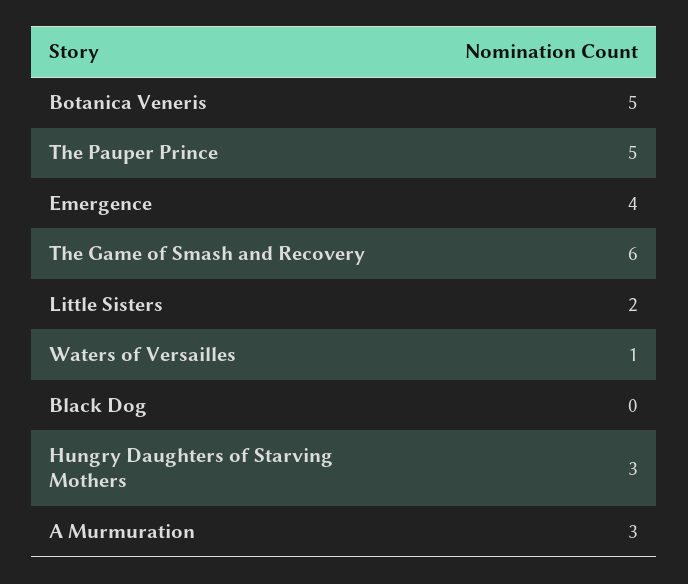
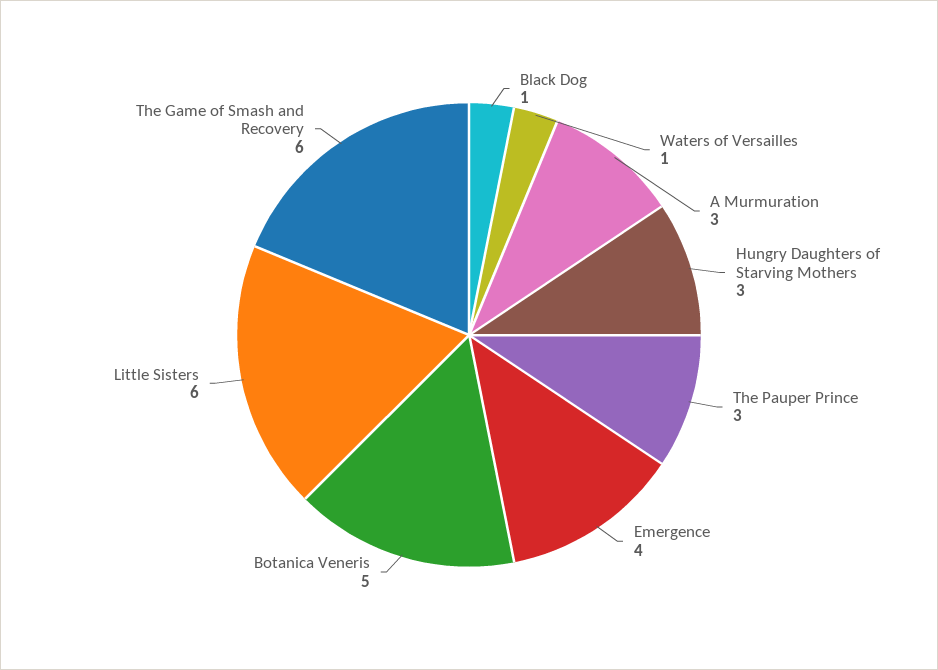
The Pauper Prince: 5 -> 3
Little Sisters: 2 -> 6
Black Dog: 0 -> 1

